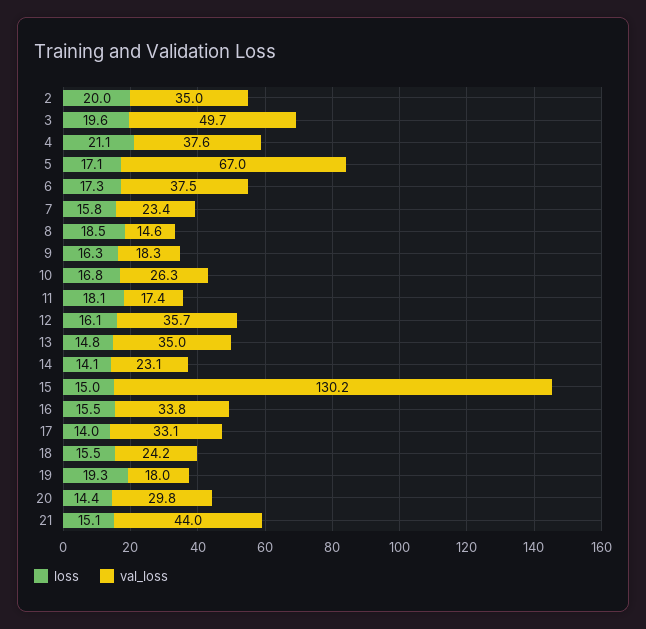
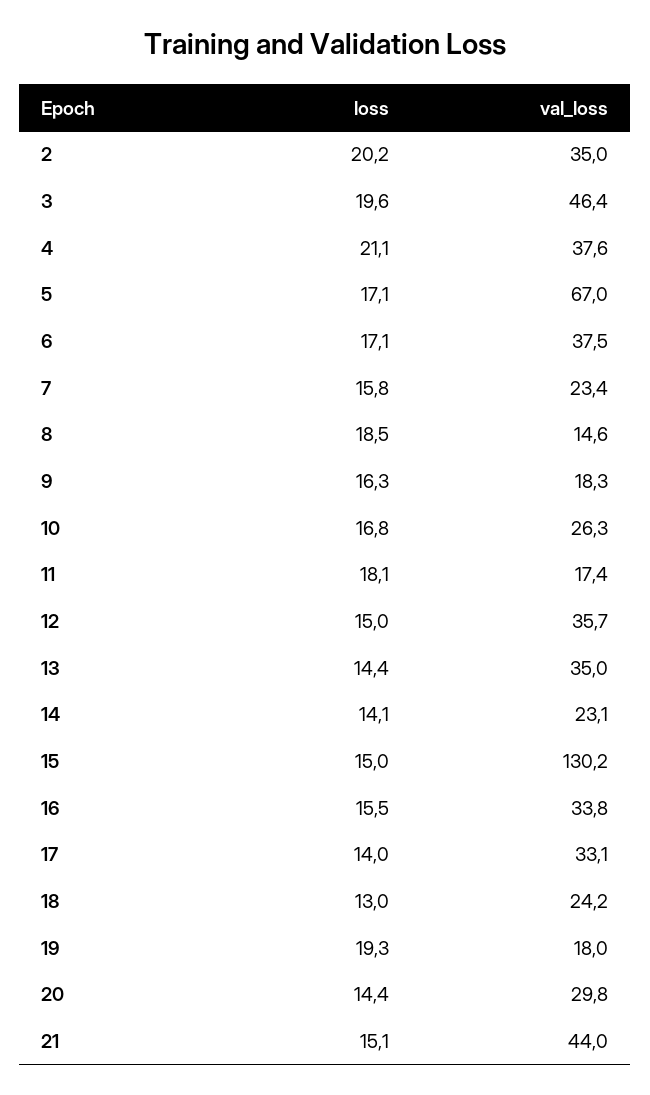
loss, 2: 20 -> 20.2
val_loss, 3: 49.7 -> 46.4
loss, 6: 17.3 -> 17.1
loss, 12: 16.1 -> 15
loss, 13: 14.8 -> 14.4
loss, 18: 15.5 -> 13

